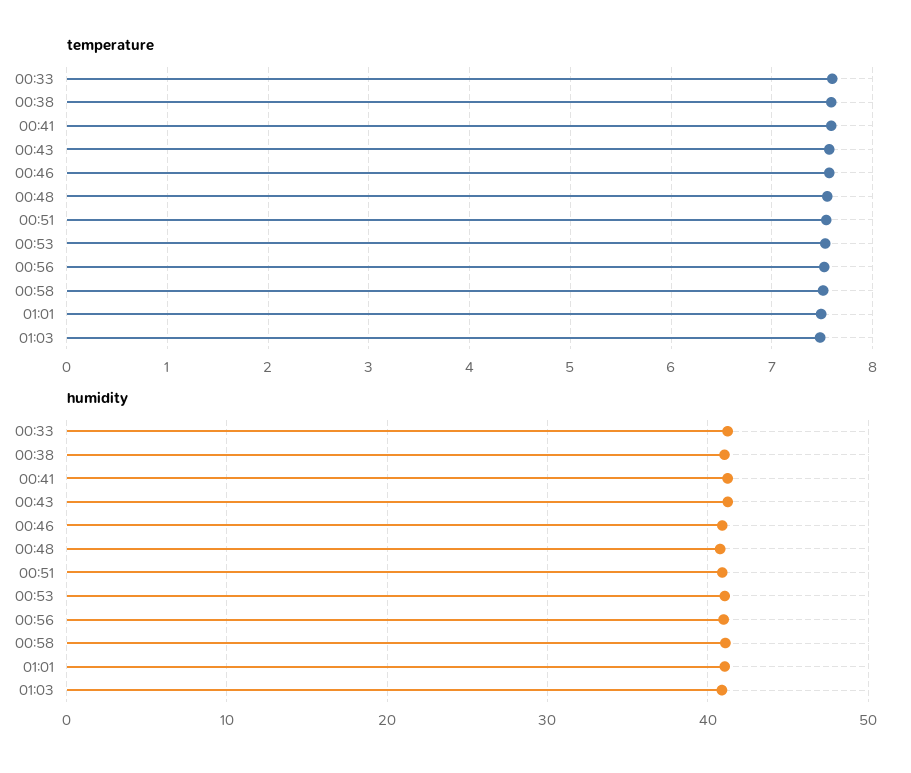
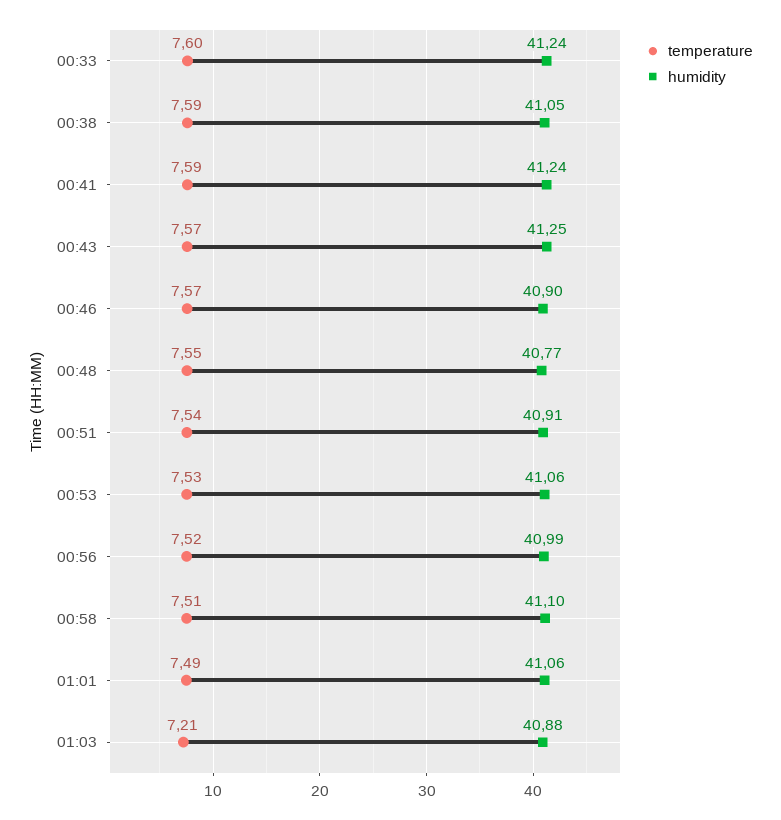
temperature, 01:03: 7.5 -> 7.21

